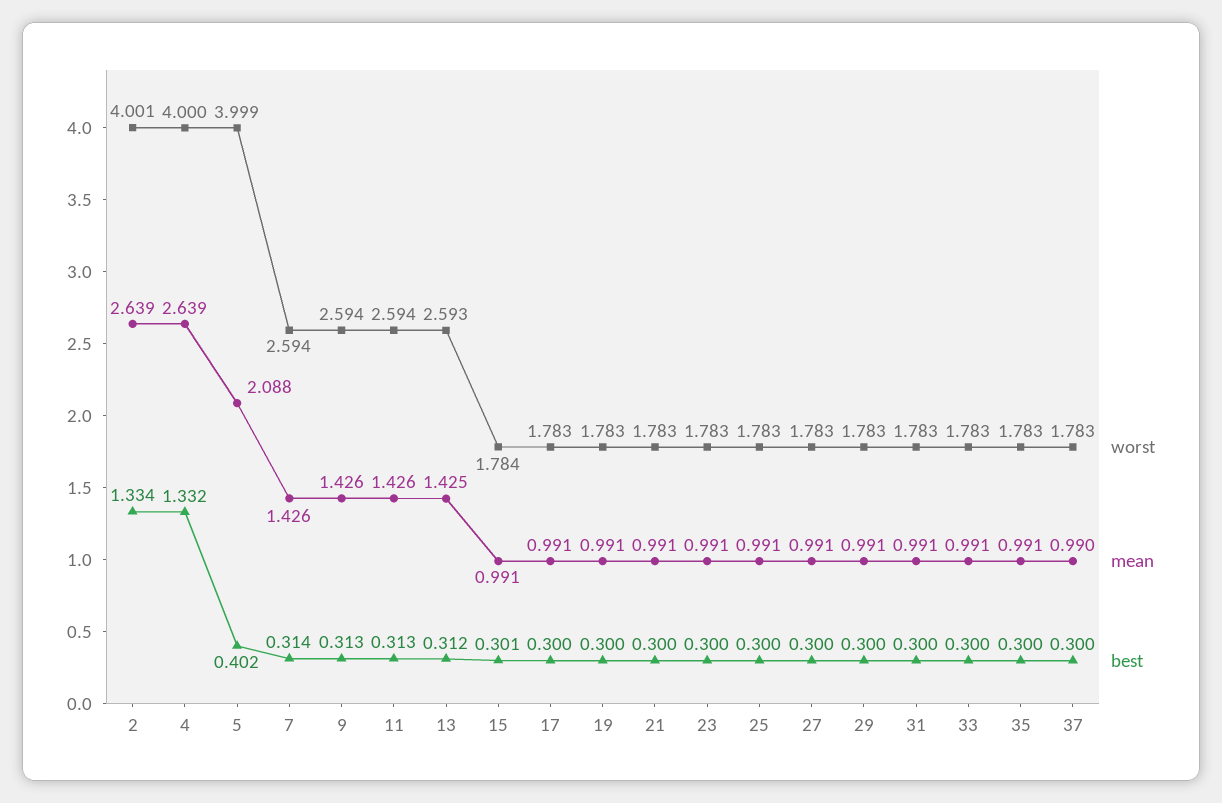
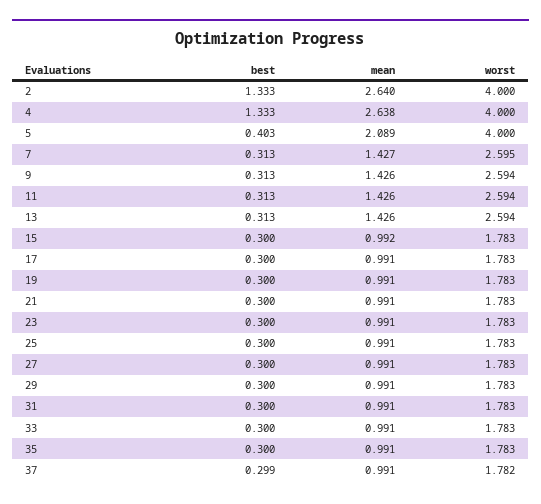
worst, 2: 4.001 -> 4
mean, 2: 2.639 -> 2.64
best, 2: 1.334 -> 1.333
mean, 4: 2.639 -> 2.638
best, 4: 1.332 -> 1.333
worst, 5: 3.999 -> 4
mean, 5: 2.088 -> 2.089
best, 5: 0.402 -> 0.403
worst, 7: 2.594 -> 2.595
mean, 7: 1.426 -> 1.427
best, 7: 0.314 -> 0.313
worst, 13: 2.593 -> 2.594
mean, 13: 1.425 -> 1.426
best, 13: 0.312 -> 0.313
worst, 15: 1.784 -> 1.783
mean, 15: 0.991 -> 0.992
best, 15: 0.301 -> 0.3
worst, 37: 1.783 -> 1.782
mean, 37: 0.99 -> 0.991
best, 37: 0.3 -> 0.299

